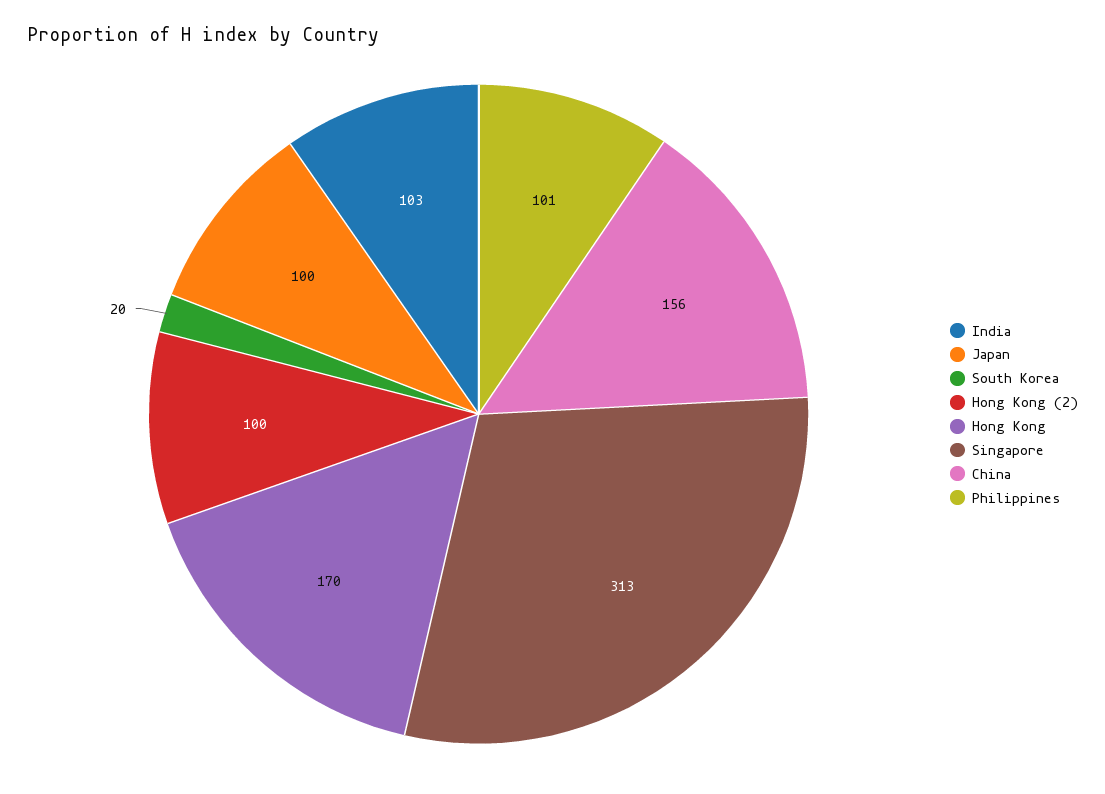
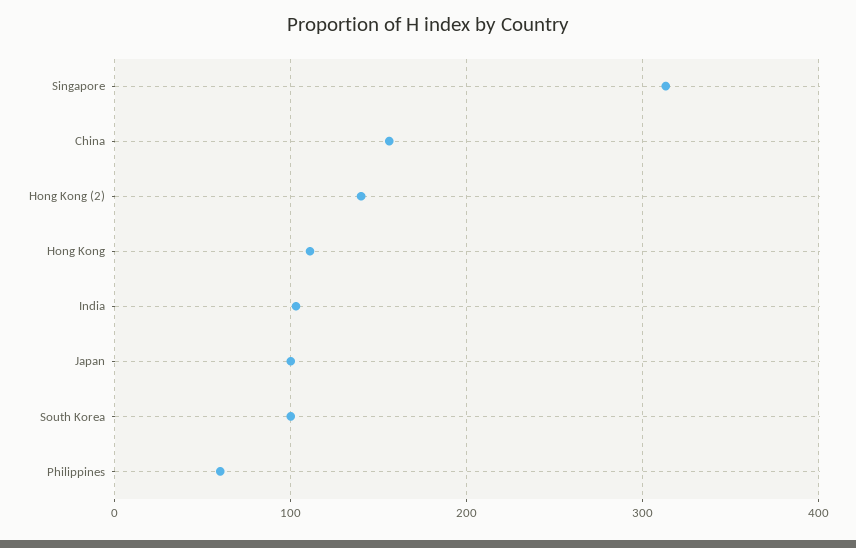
South Korea: 20 -> 100
Hong Kong (2): 100 -> 140
Hong Kong: 170 -> 110
Philippines: 101 -> 60

